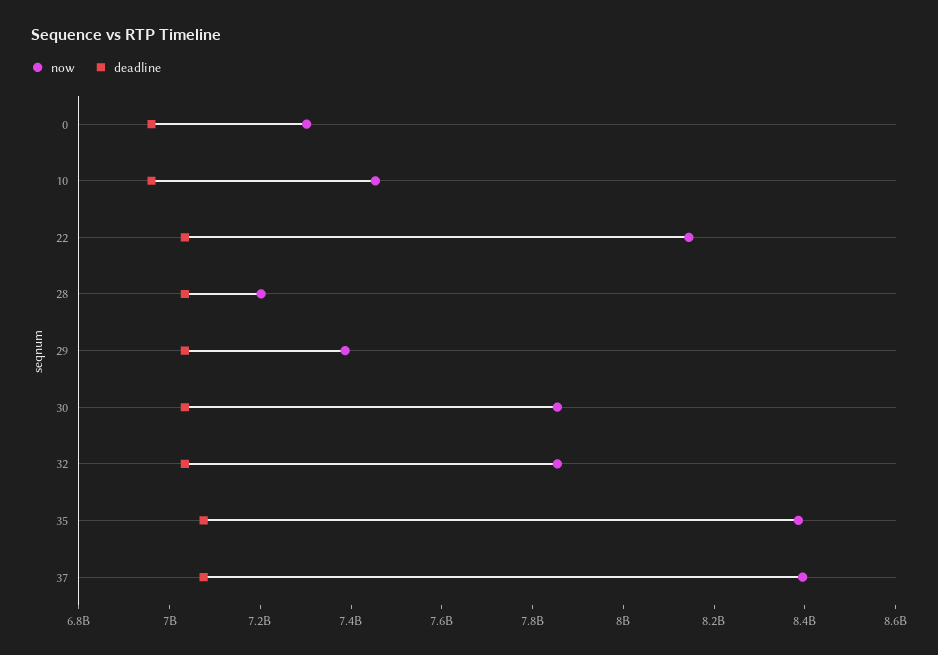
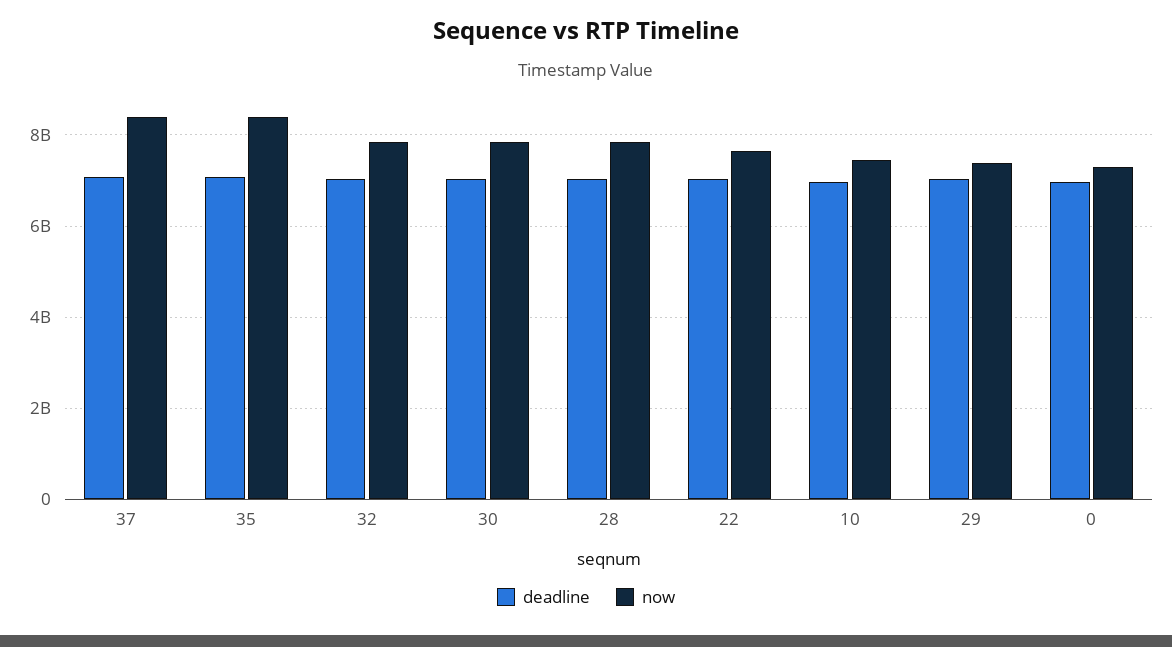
now, 22: 8150000000 -> 7600000000
now, 28: 7200000000 -> 7800000000

